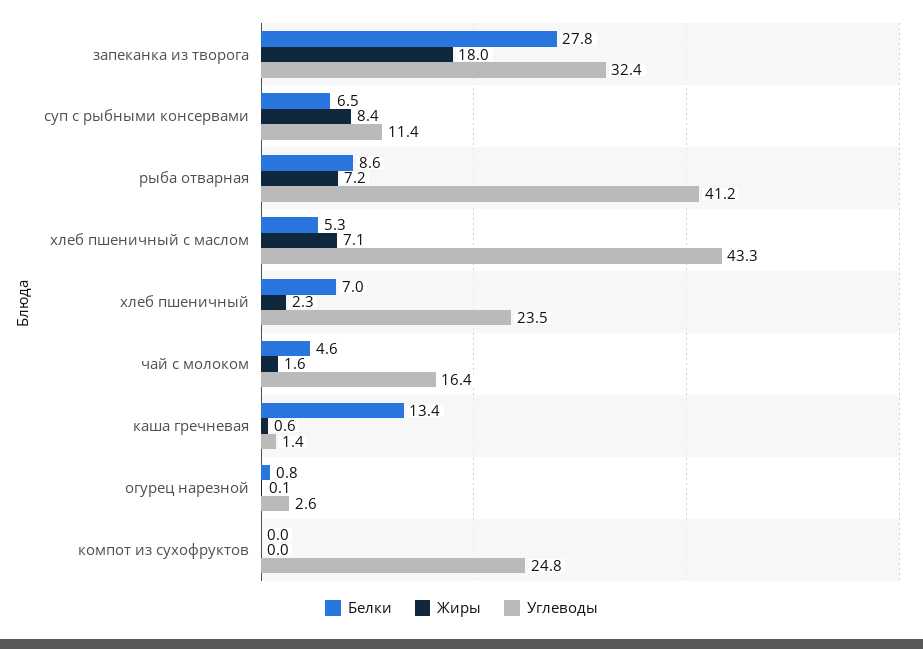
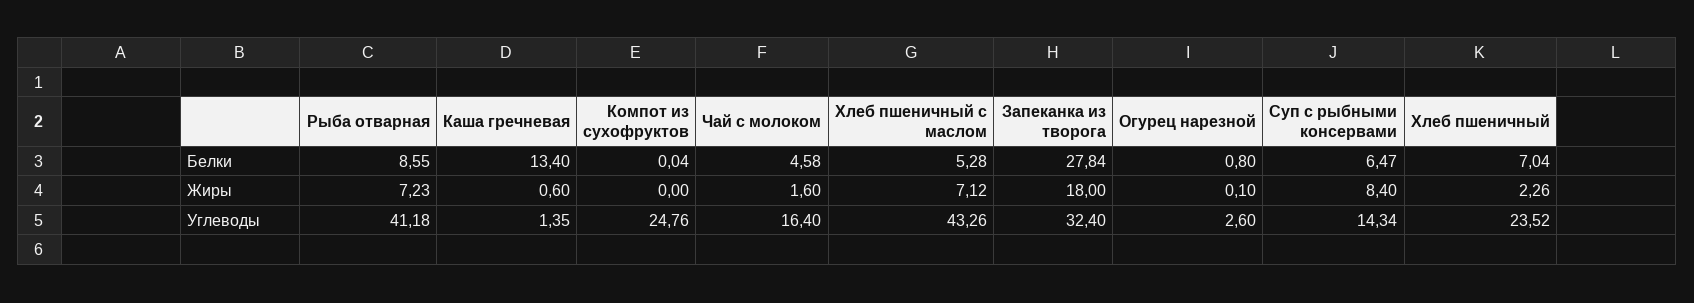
Углеводы, суп с рыбными консервами: 11.4 -> 14.34

